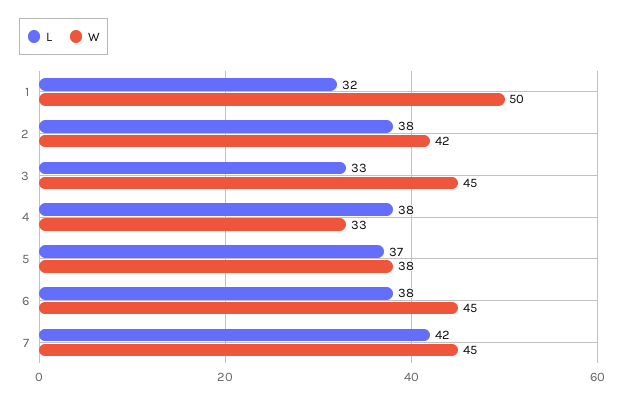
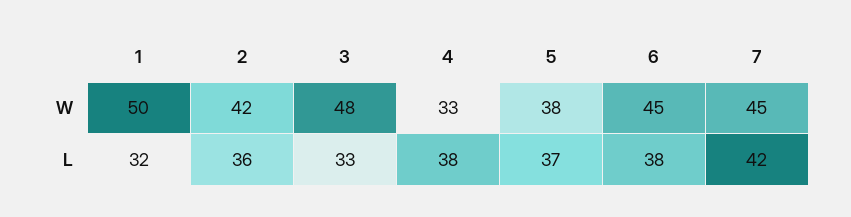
L, 2: 38 -> 36
W, 3: 45 -> 48

